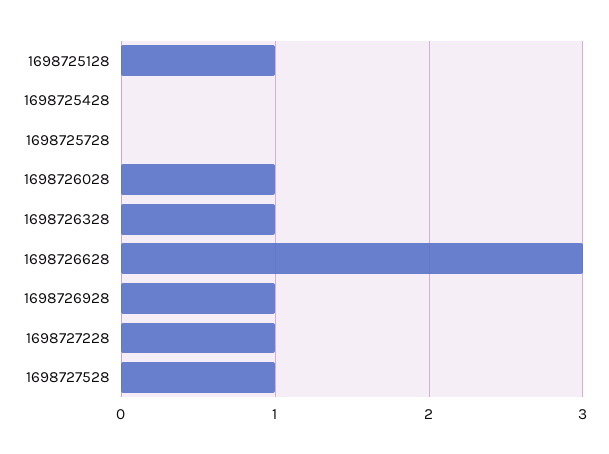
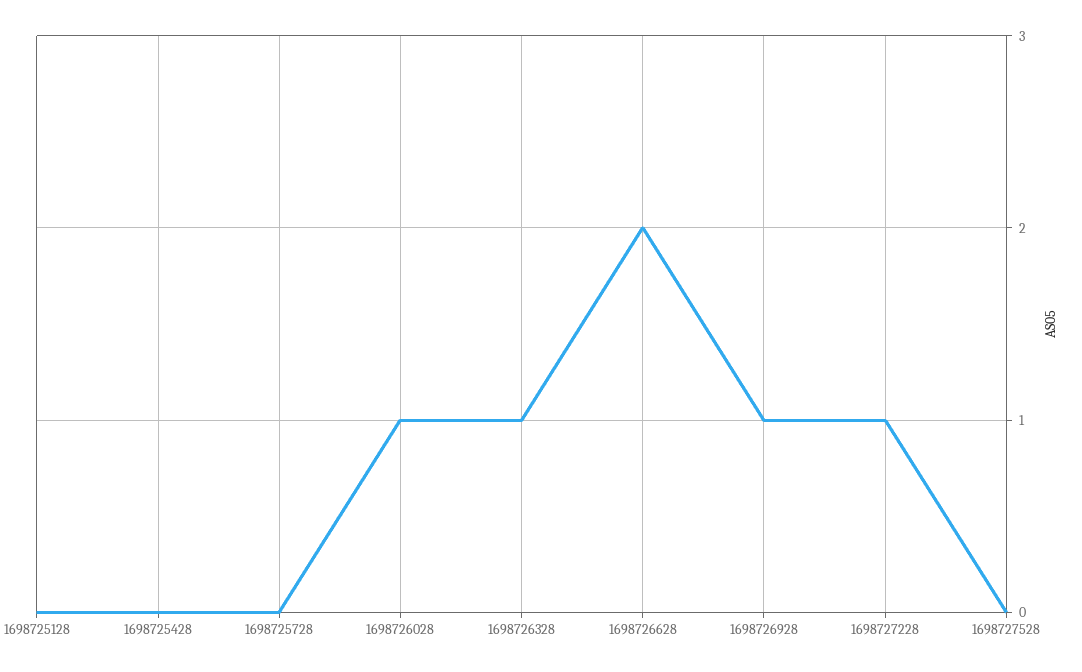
1698725128: 1 -> 0
1698726628: 3 -> 2
1698727528: 1 -> 0

